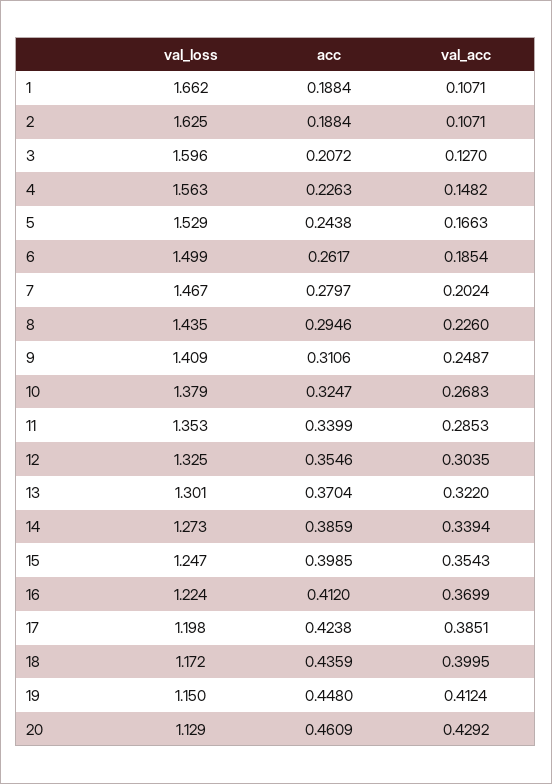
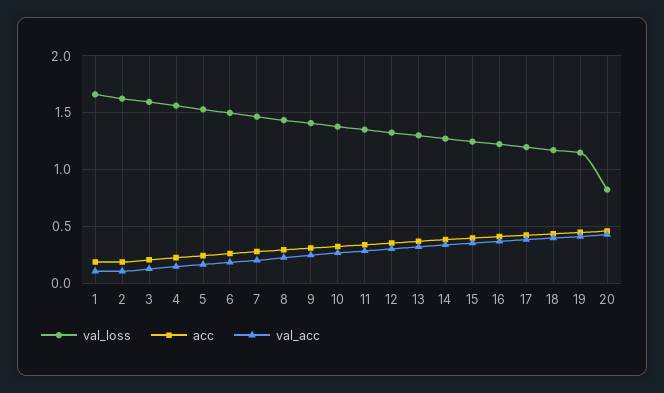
val_loss, 20: 1.129 -> 0.8

